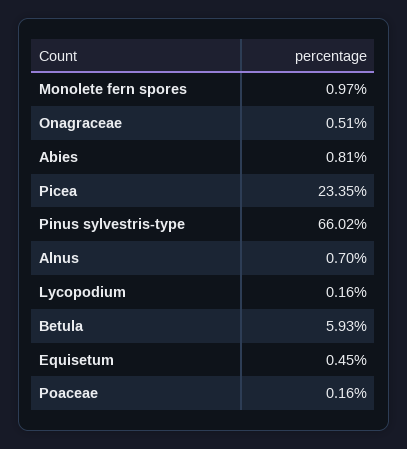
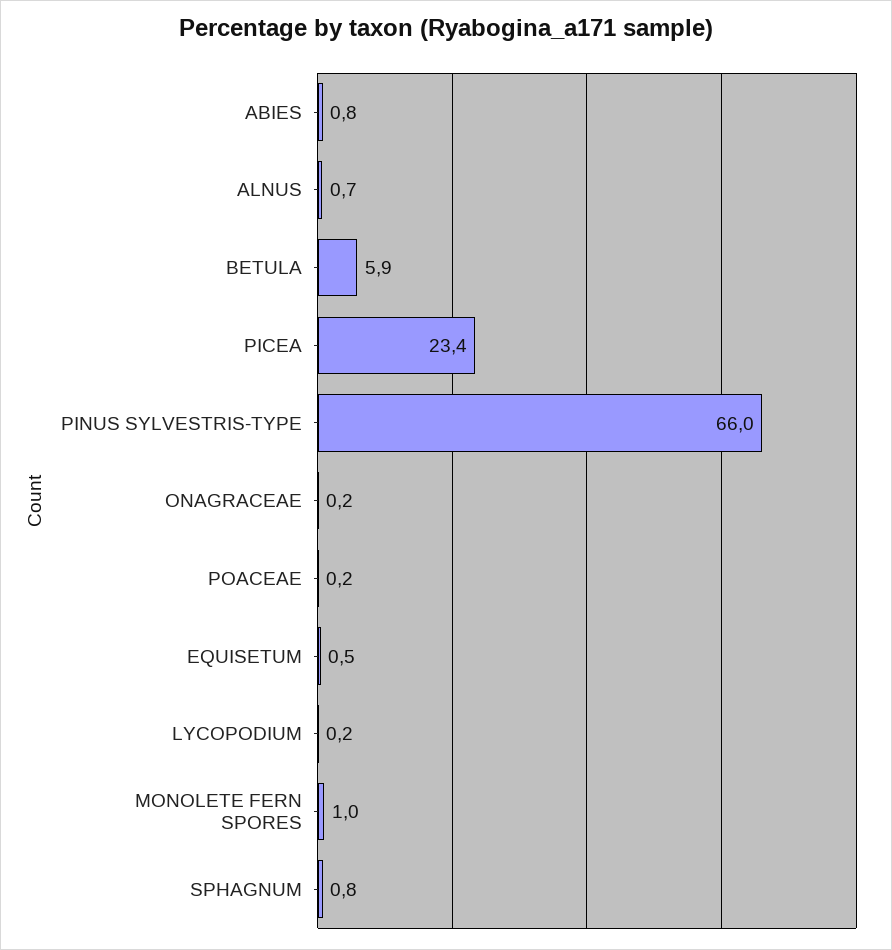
Onagraceae: 0.51 -> 0.2
SPHAGNUM: none -> 0.8

